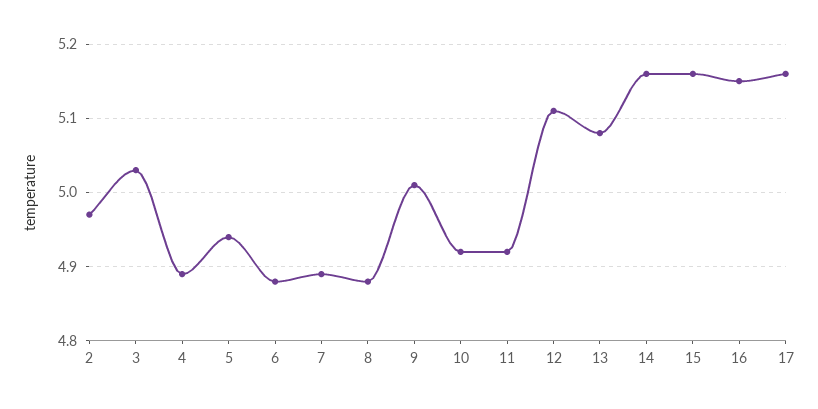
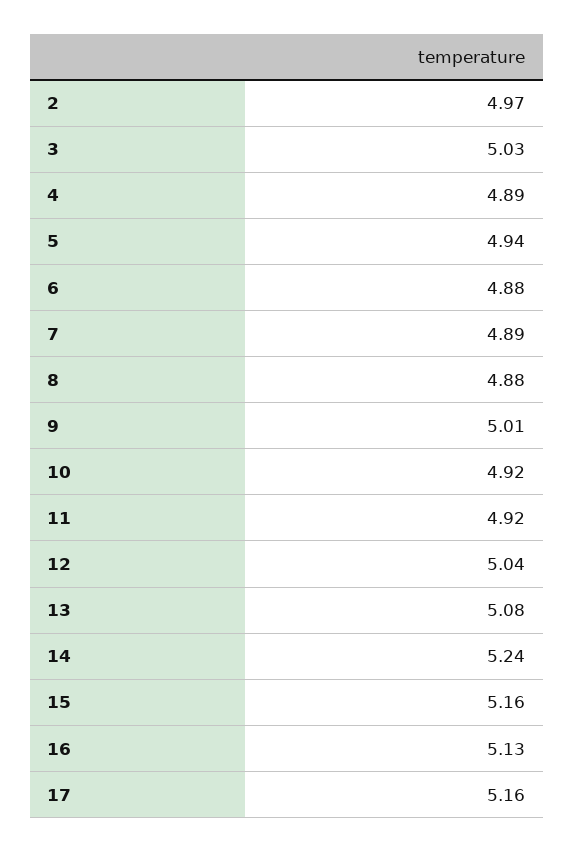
12: 5.11 -> 5.04
14: 5.16 -> 5.24
16: 5.15 -> 5.13

